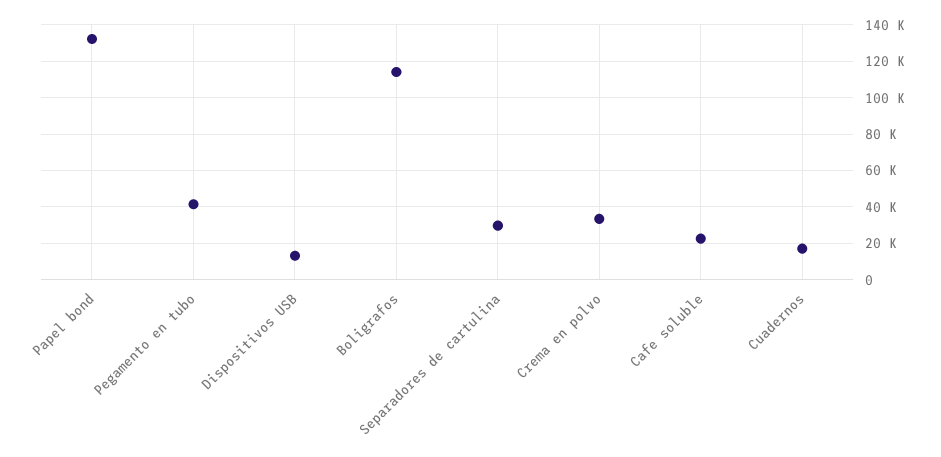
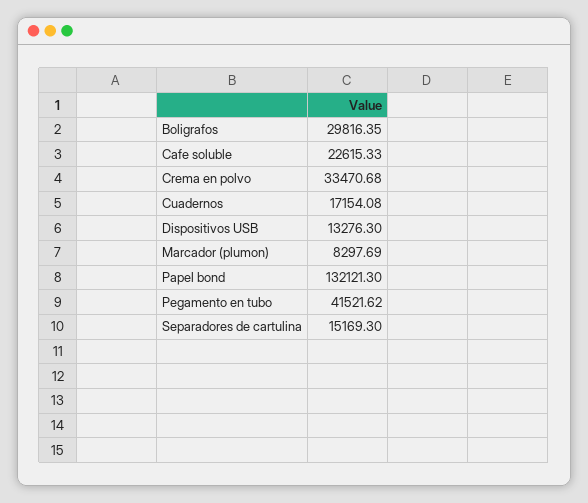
Boligrafos: 115000 -> 29816.35
Separadores de cartulina: 30000 -> 15169.3
Marcador (plumon): none -> 8297.69

